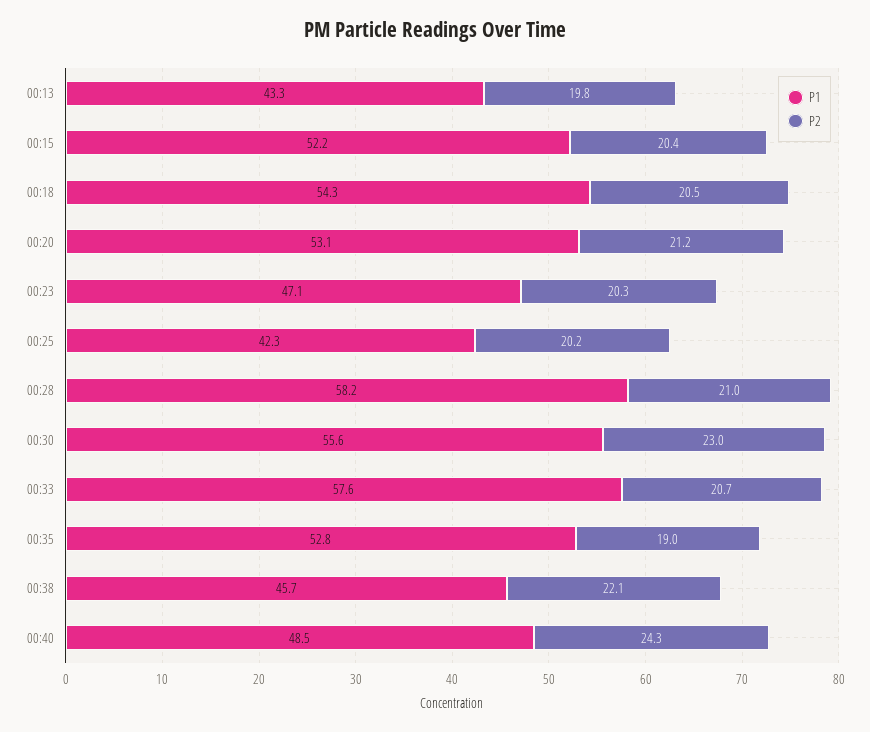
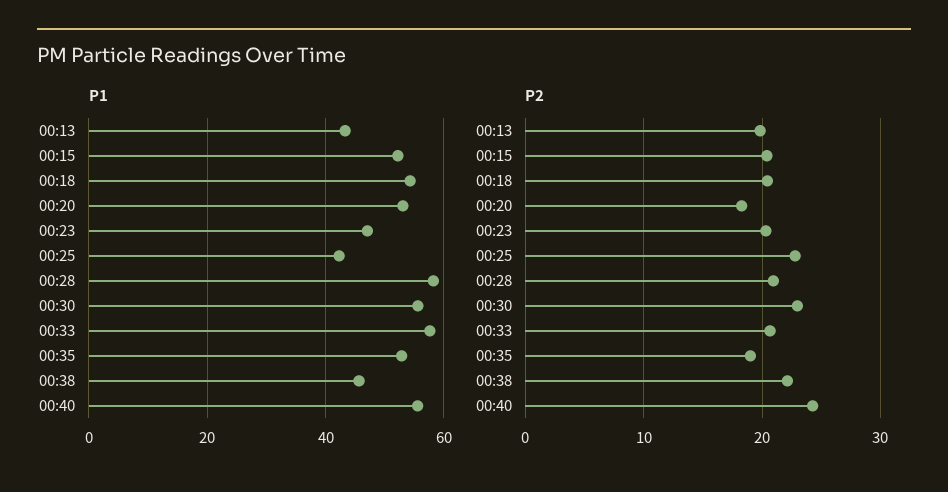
P2, 00:20: 21.2 -> 18
P2, 00:25: 20.2 -> 23
P1, 00:40: 48.5 -> 56

